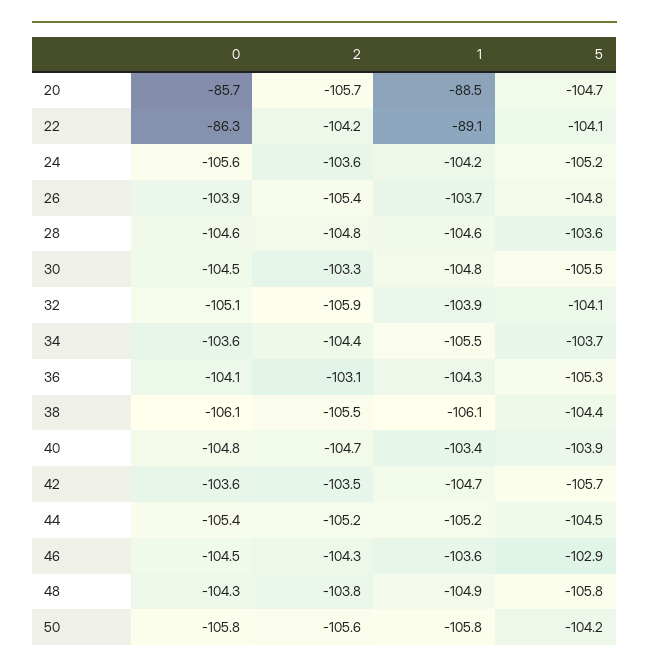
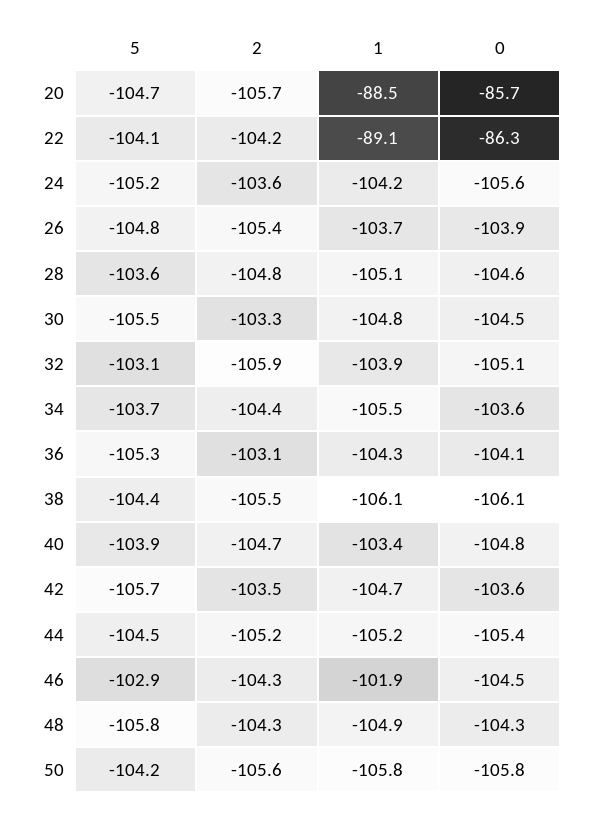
1, 28: -104.6 -> -105.1
5, 32: -104.1 -> -103.1
1, 46: -103.6 -> -101.9
2, 48: -103.8 -> -104.3

